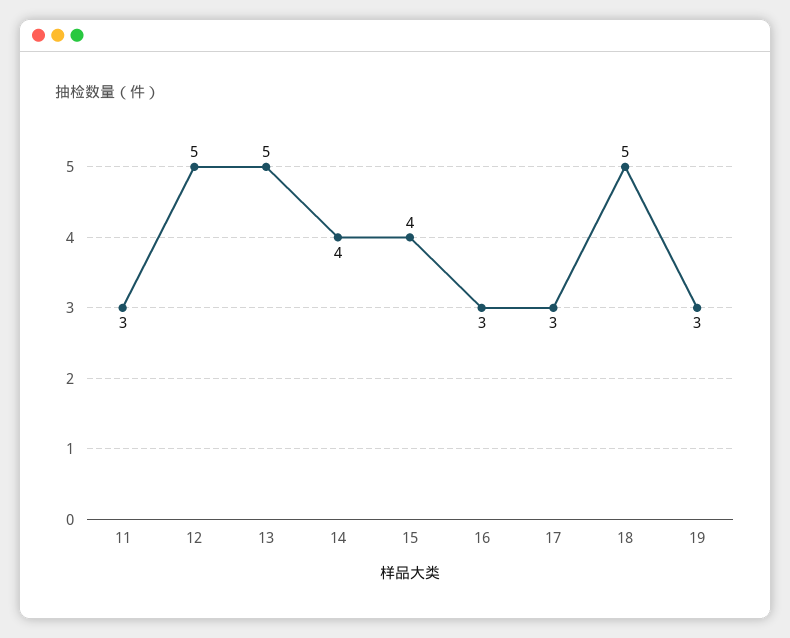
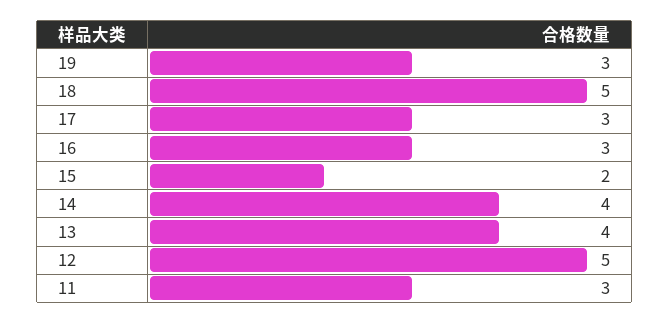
13: 5 -> 4
15: 4 -> 2

